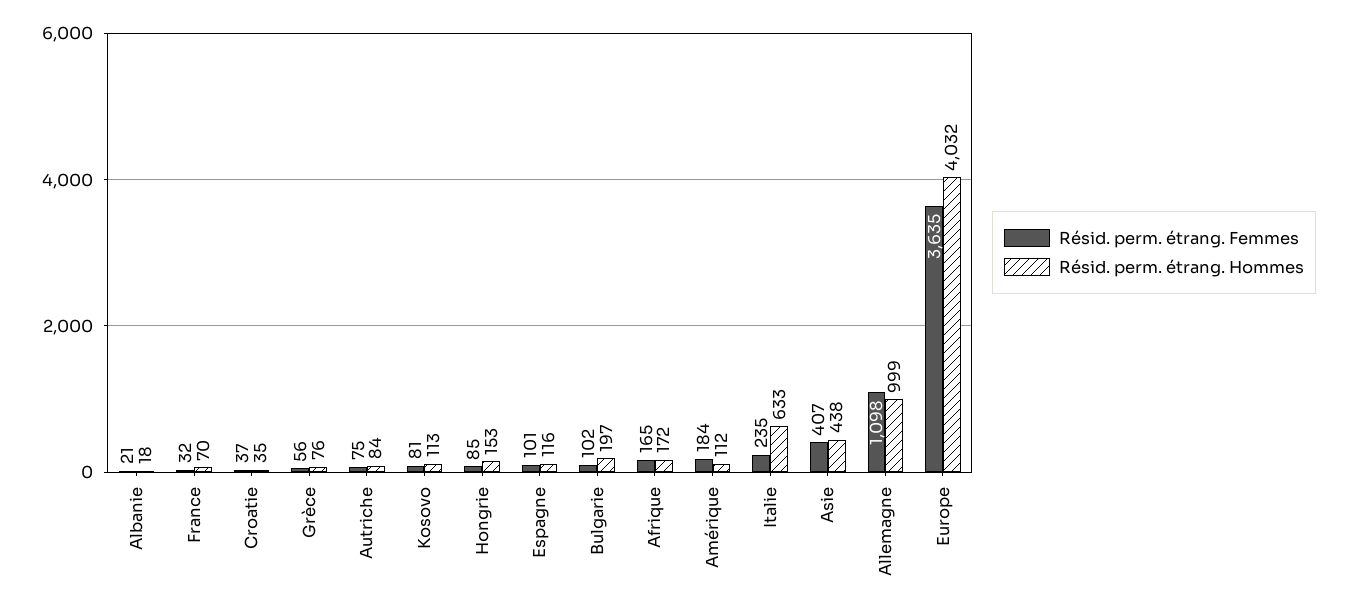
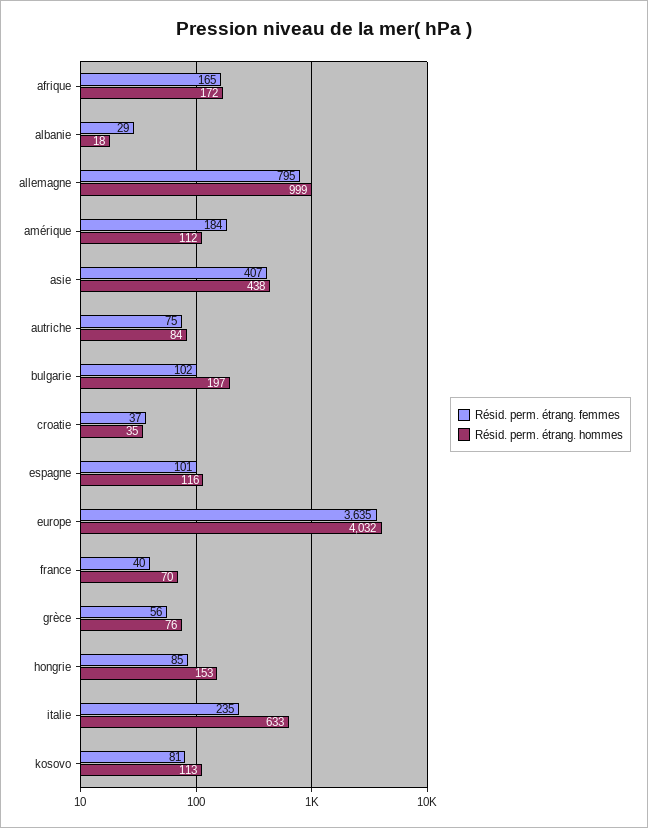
Résid. perm. étrang. Femmes, Albanie: 21 -> 29
Résid. perm. étrang. Femmes, France: 32 -> 40
Résid. perm. étrang. Femmes, Allemagne: 1098 -> 795

